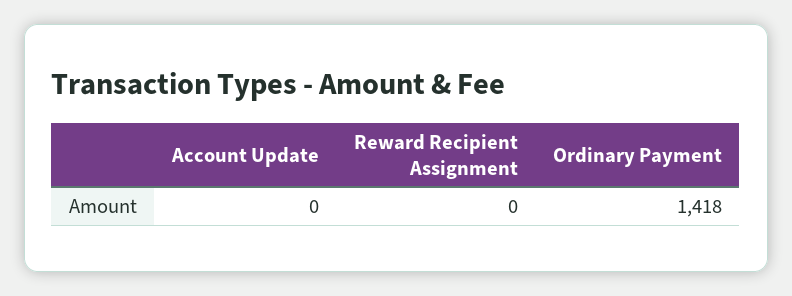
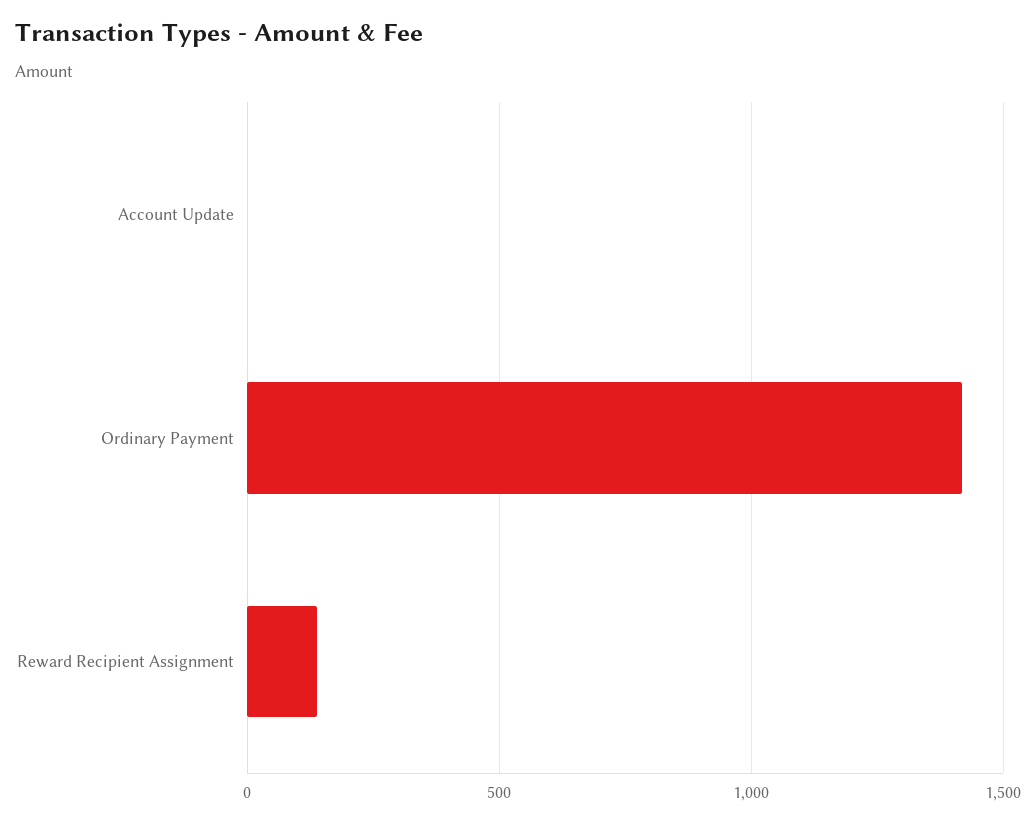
Reward Recipient Assignment: 0 -> 150

